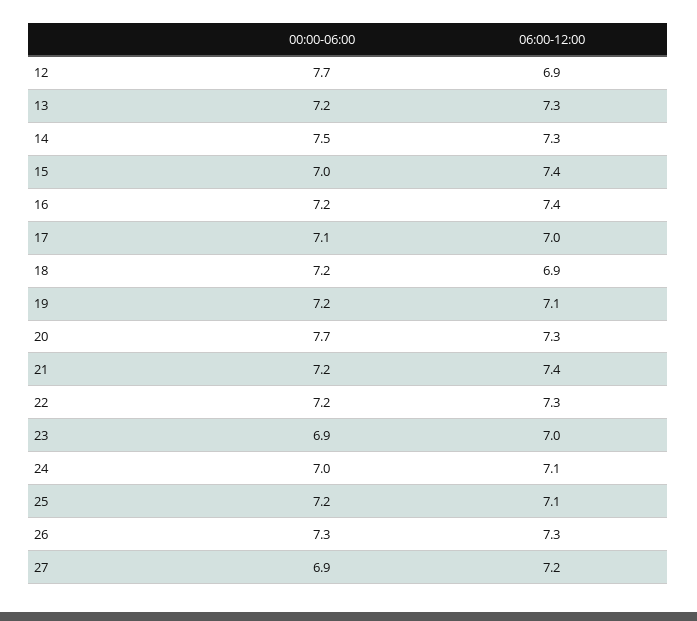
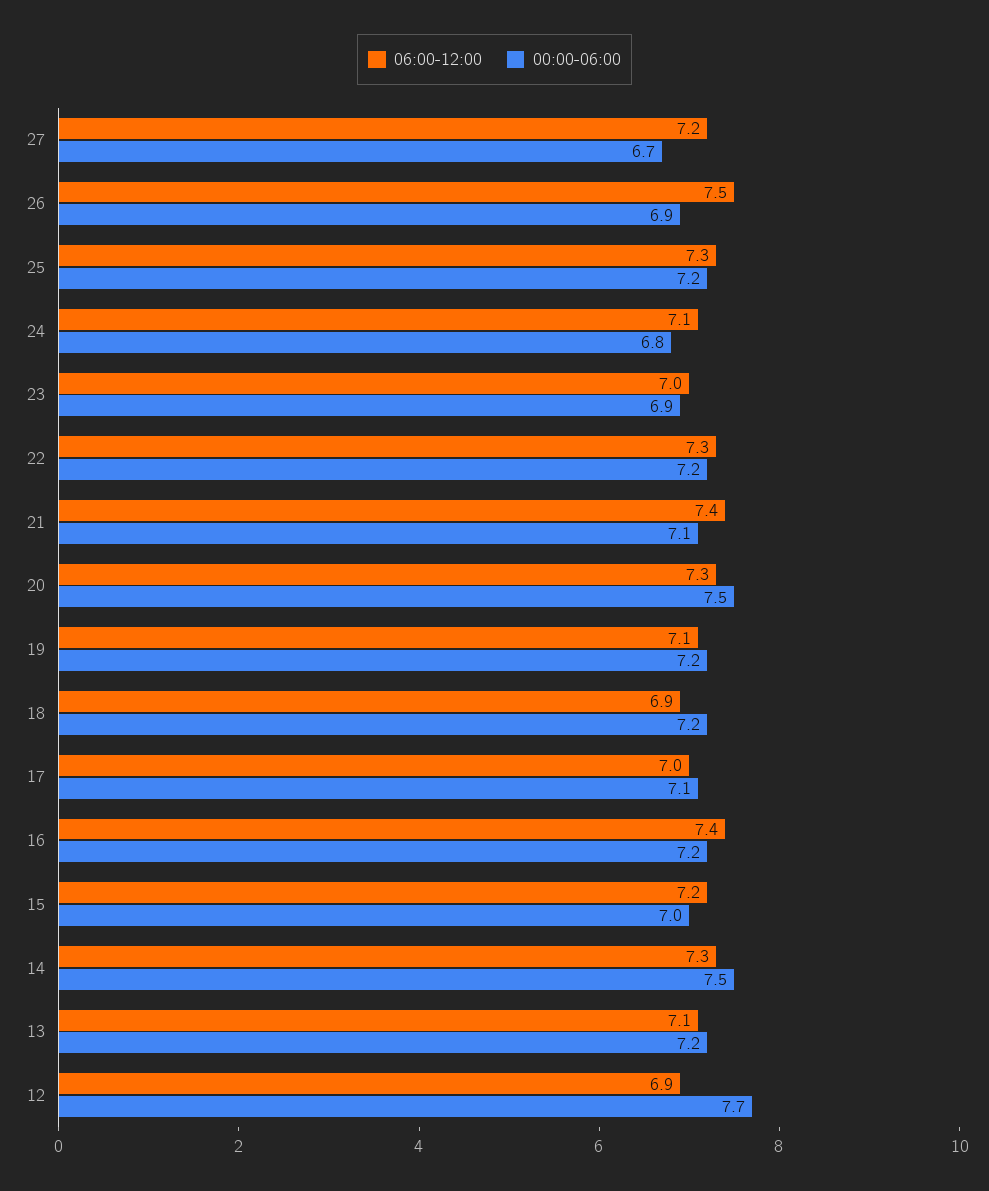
06:00-12:00, 13: 7.3 -> 7.1
06:00-12:00, 15: 7.4 -> 7.2
00:00-06:00, 20: 7.7 -> 7.5
00:00-06:00, 21: 7.2 -> 7.1
00:00-06:00, 24: 7 -> 6.8
06:00-12:00, 25: 7.1 -> 7.3
00:00-06:00, 26: 7.3 -> 6.9
06:00-12:00, 26: 7.3 -> 7.5
00:00-06:00, 27: 6.9 -> 6.7

